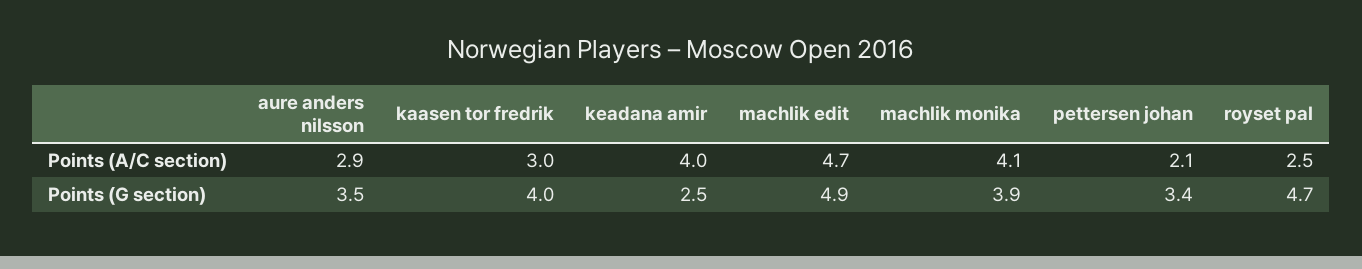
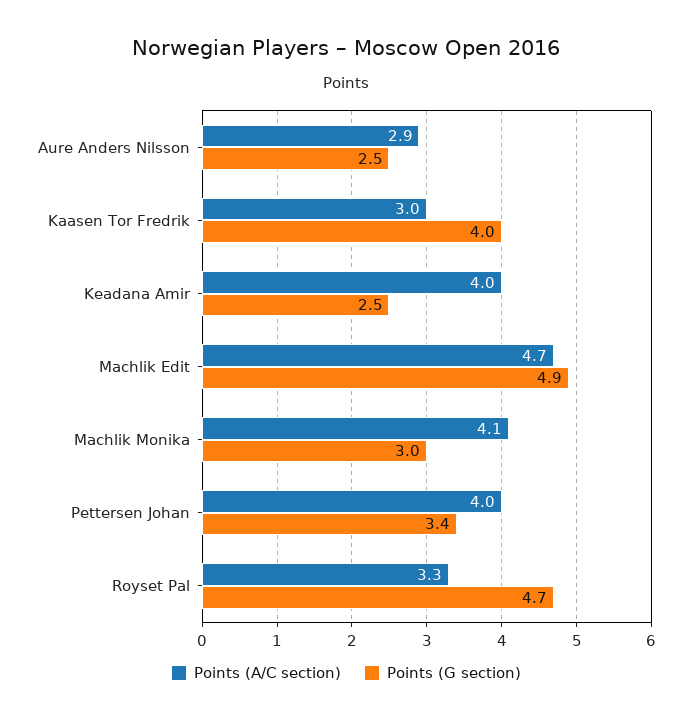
Points (A/C section), pettersen johan: 2.1 -> 4
Points (A/C section), royset pal: 2.5 -> 3.3
Points (G section), aure anders nilsson: 3.5 -> 2.5
Points (G section), machlik monika: 3.9 -> 3

